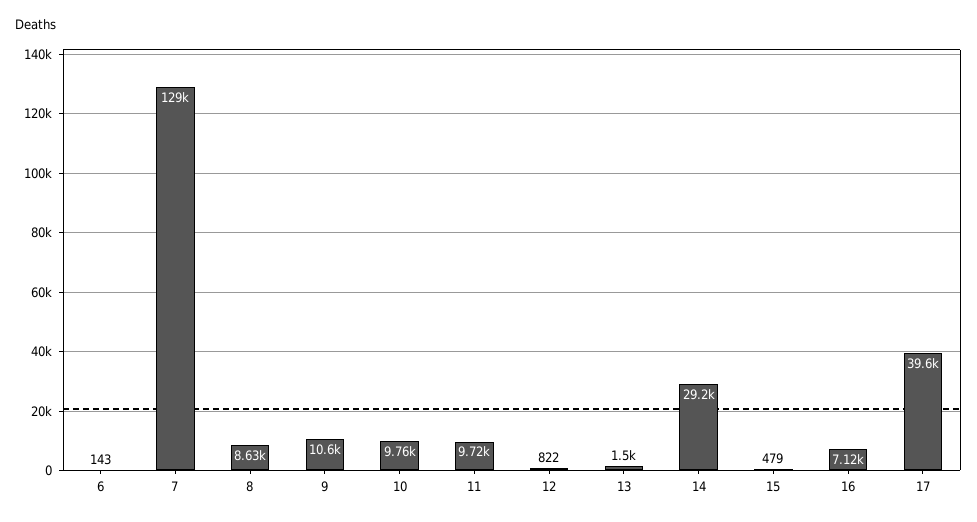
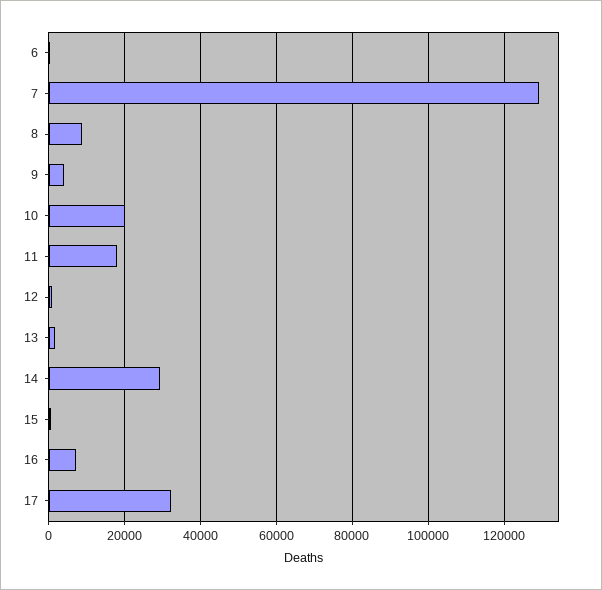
9: 10600 -> 4000
10: 9760 -> 20000
11: 9720 -> 18000
17: 39600 -> 32000

